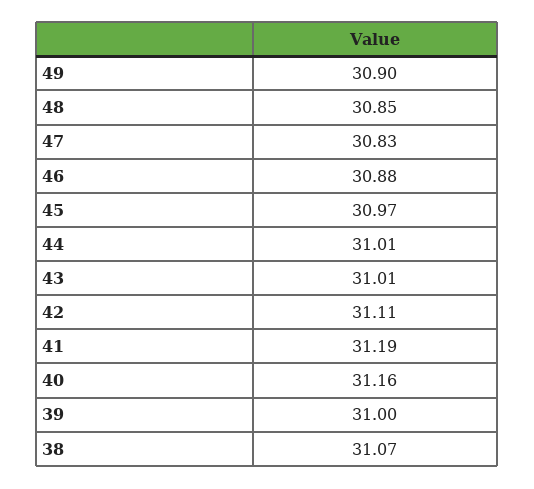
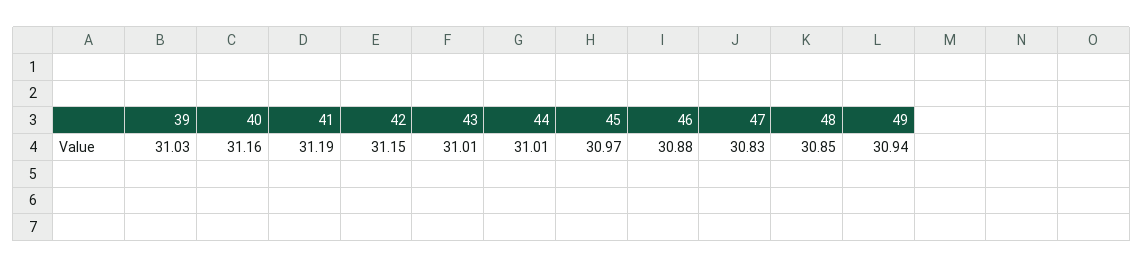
49: 30.9 -> 30.94
42: 31.11 -> 31.15
39: 31 -> 31.03
38: 31.07 -> none

